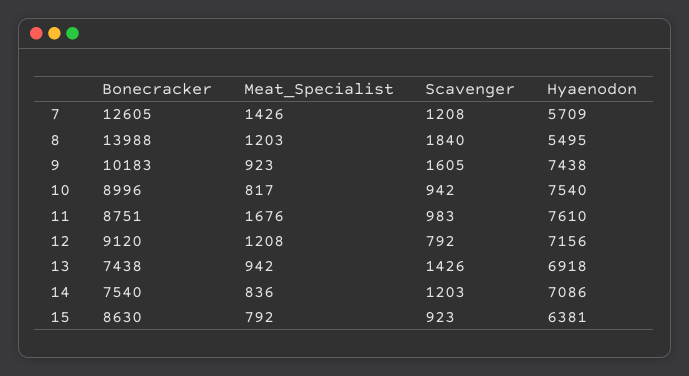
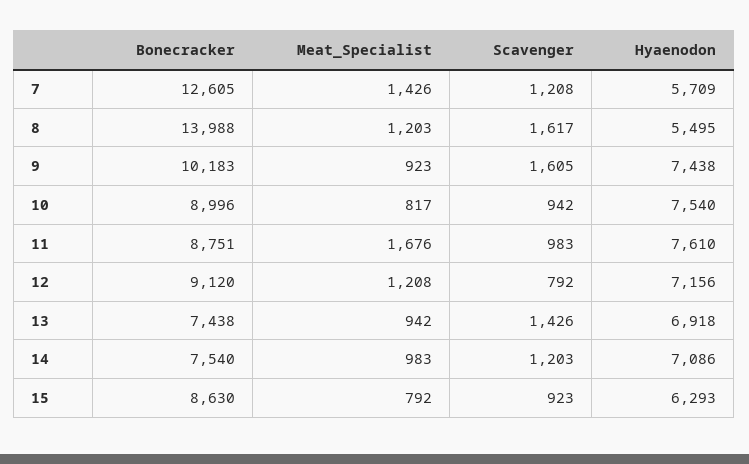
Scavenger, 8: 1840 -> 1617
Meat_Specialist, 14: 836 -> 983
Hyaenodon, 15: 6381 -> 6293

